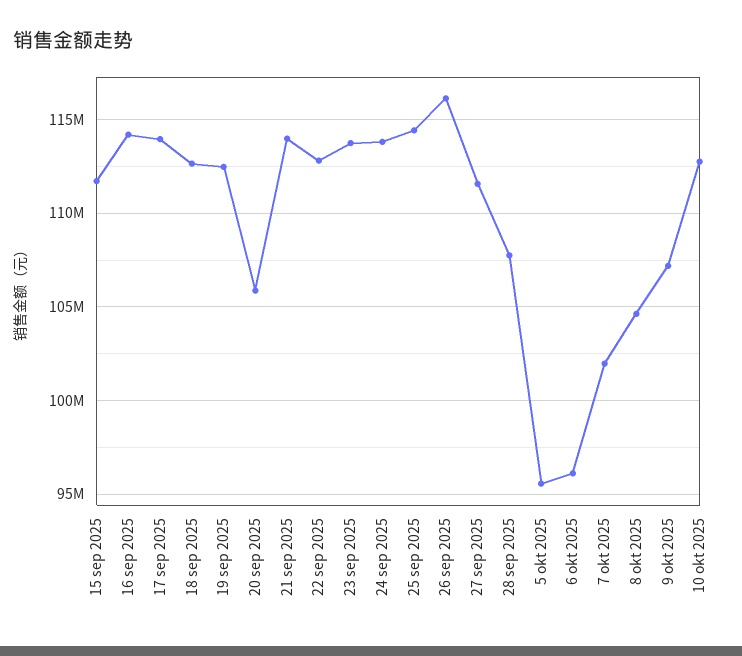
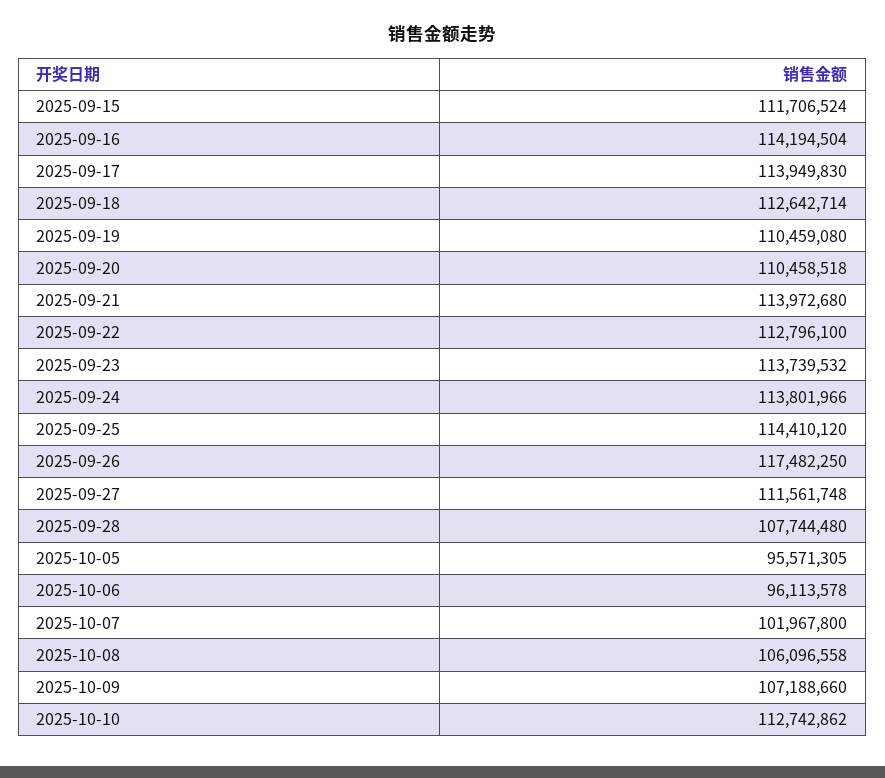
19 sep 2025: 112500000 -> 110459080
20 sep 2025: 106000000 -> 110458518
26 sep 2025: 116000000 -> 117482250
8 okt 2025: 104500000 -> 106096558

